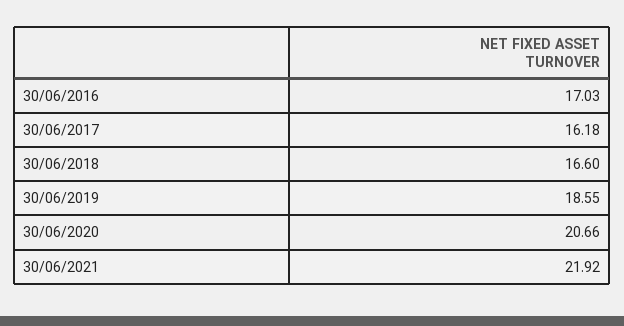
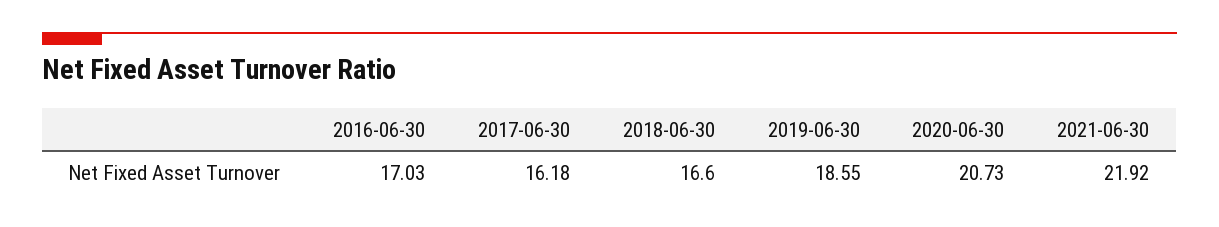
30/06/2020: 20.66 -> 20.73

